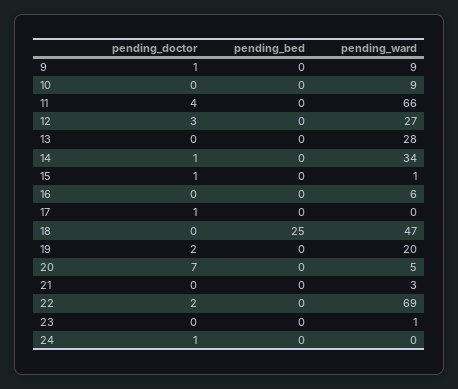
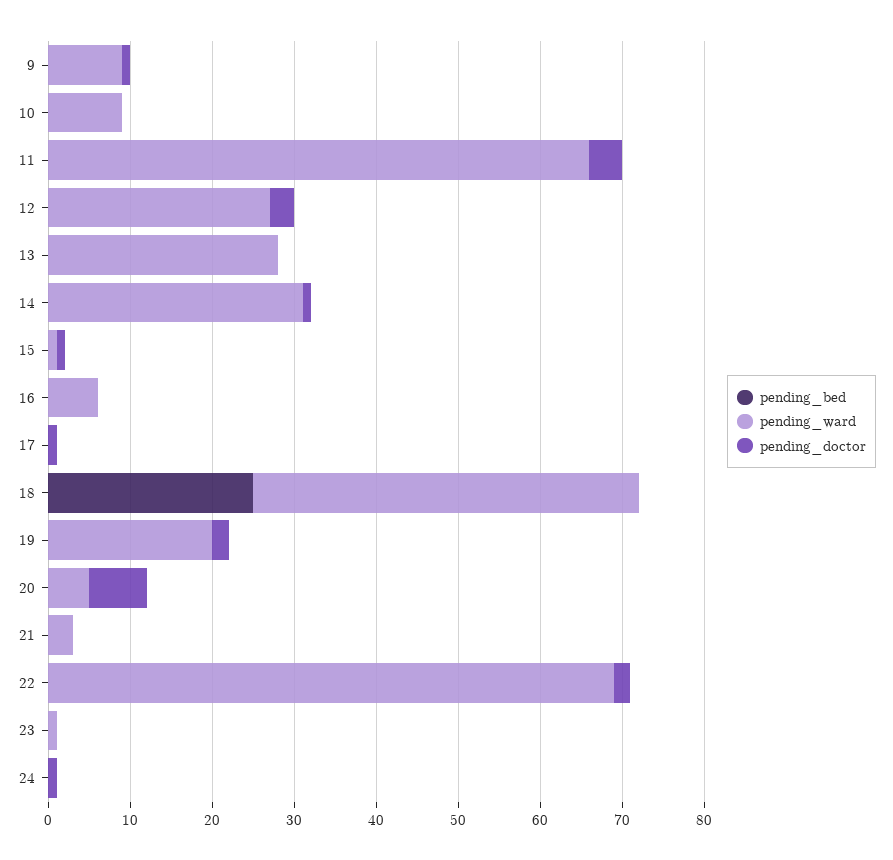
pending_ward, 14: 34 -> 31

